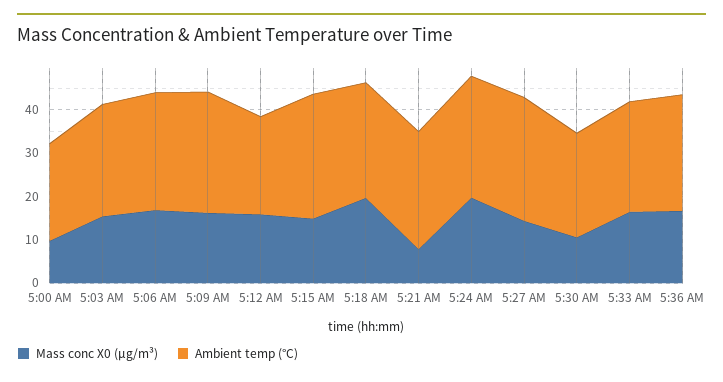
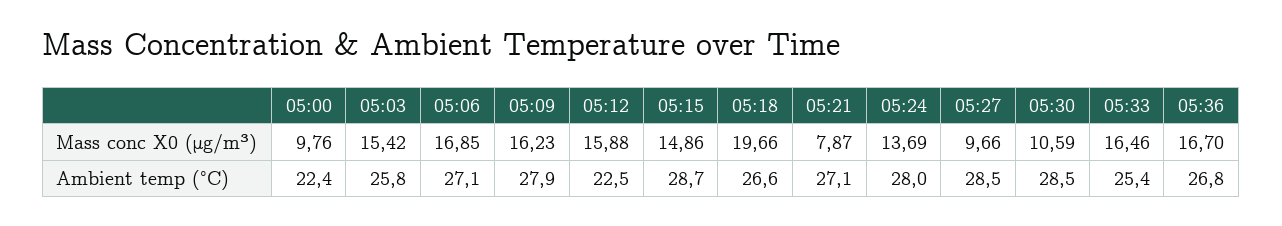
Mass conc X0 (μg/m³), 5:24 AM: 20 -> 13.69
Mass conc X0 (μg/m³), 5:27 AM: 14 -> 9.66
Ambient temp (°C), 5:30 AM: 24 -> 28.5

